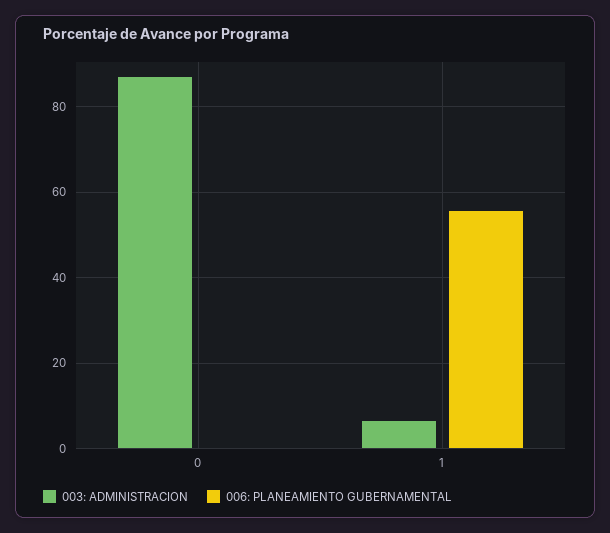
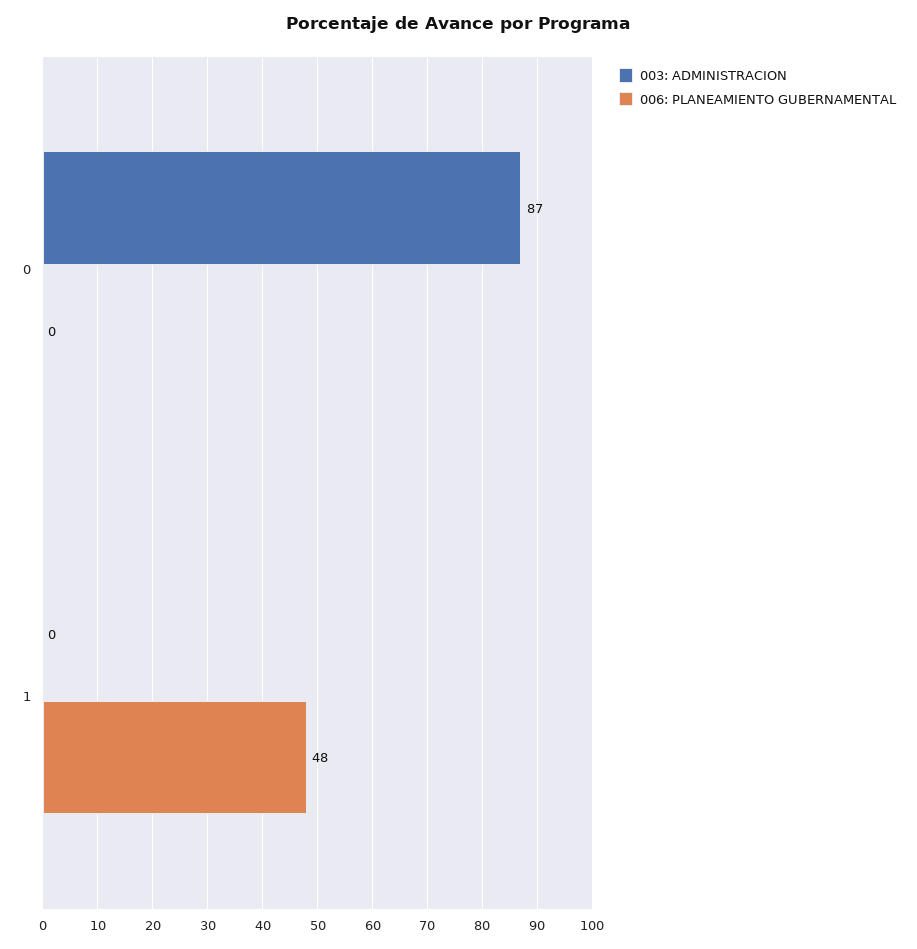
003: ADMINISTRACION, 1: 6 -> 0
006: PLANEAMIENTO GUBERNAMENTAL, 1: 56 -> 48

